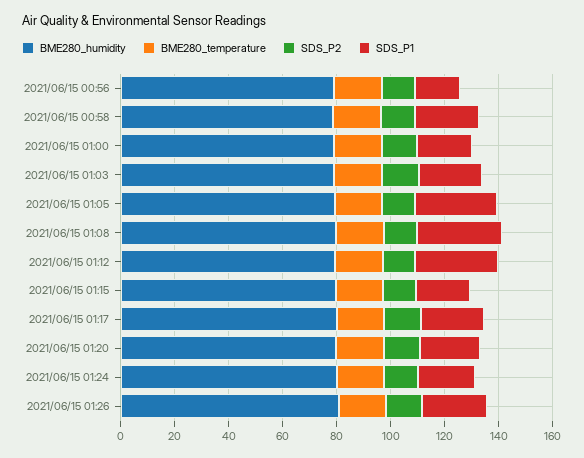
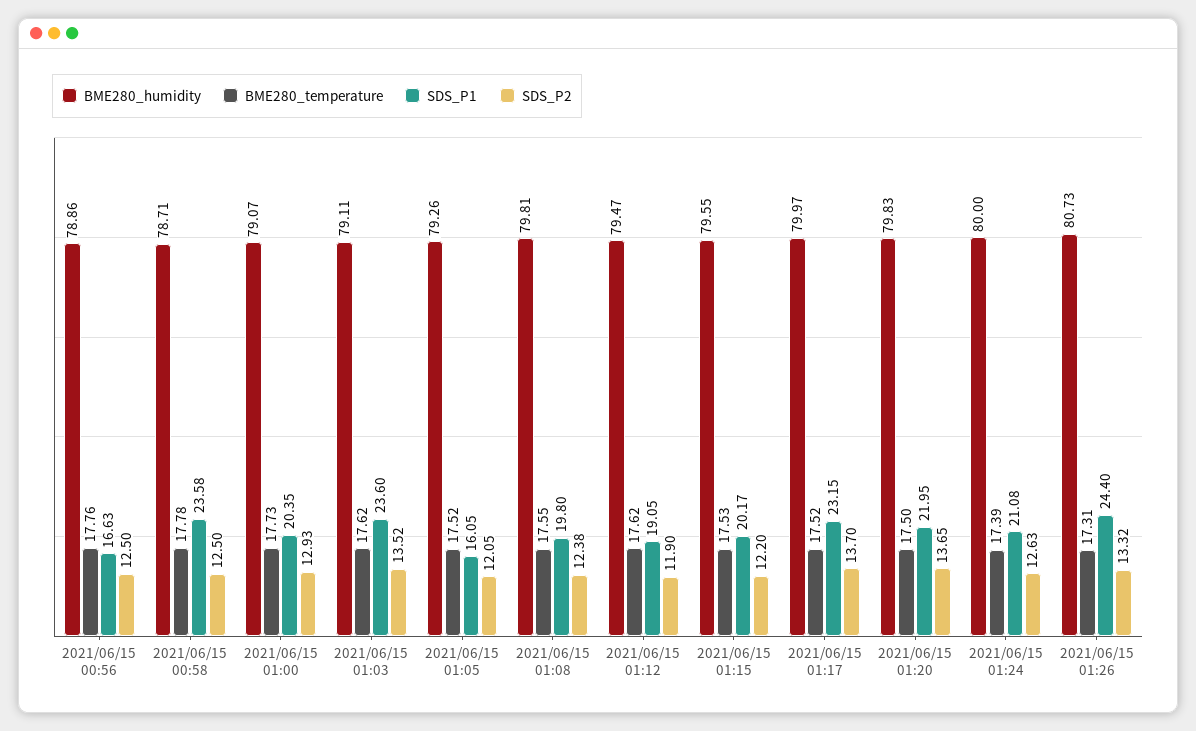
SDS_P1, 2021/06/15 01:05: 30 -> 16.05
SDS_P1, 2021/06/15 01:08: 30 -> 19.8
SDS_P1, 2021/06/15 01:12: 30 -> 19.05

